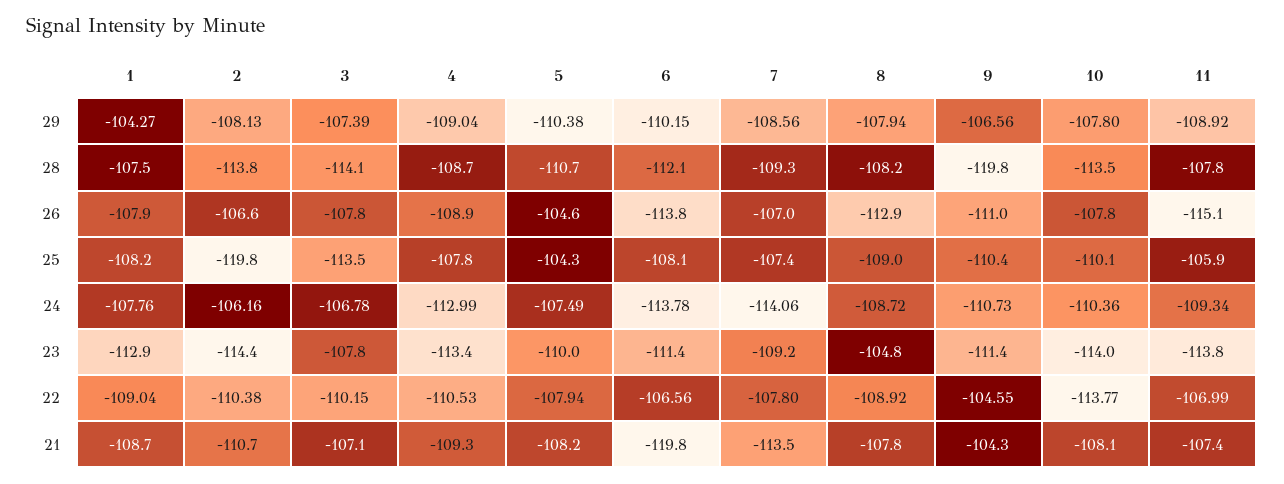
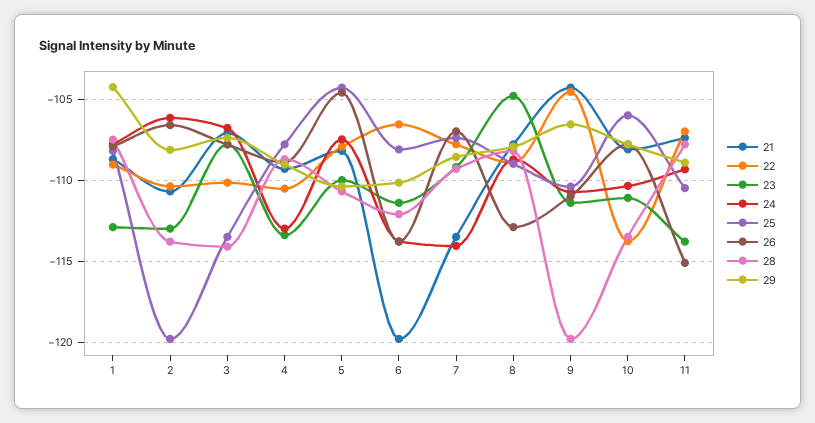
25, 10: -110.1 -> -106
25, 11: -105.9 -> -110.5
23, 2: -114.4 -> -113
23, 10: -114 -> -111

